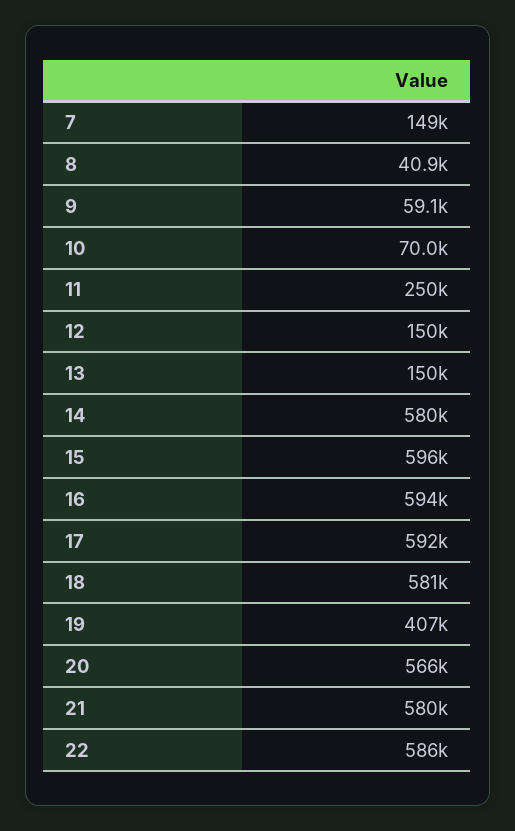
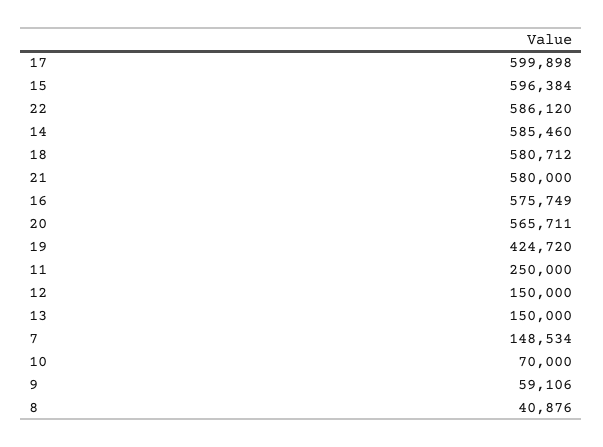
14: 580000 -> 585460
16: 594000 -> 575749
17: 592000 -> 599898
19: 407000 -> 424720

